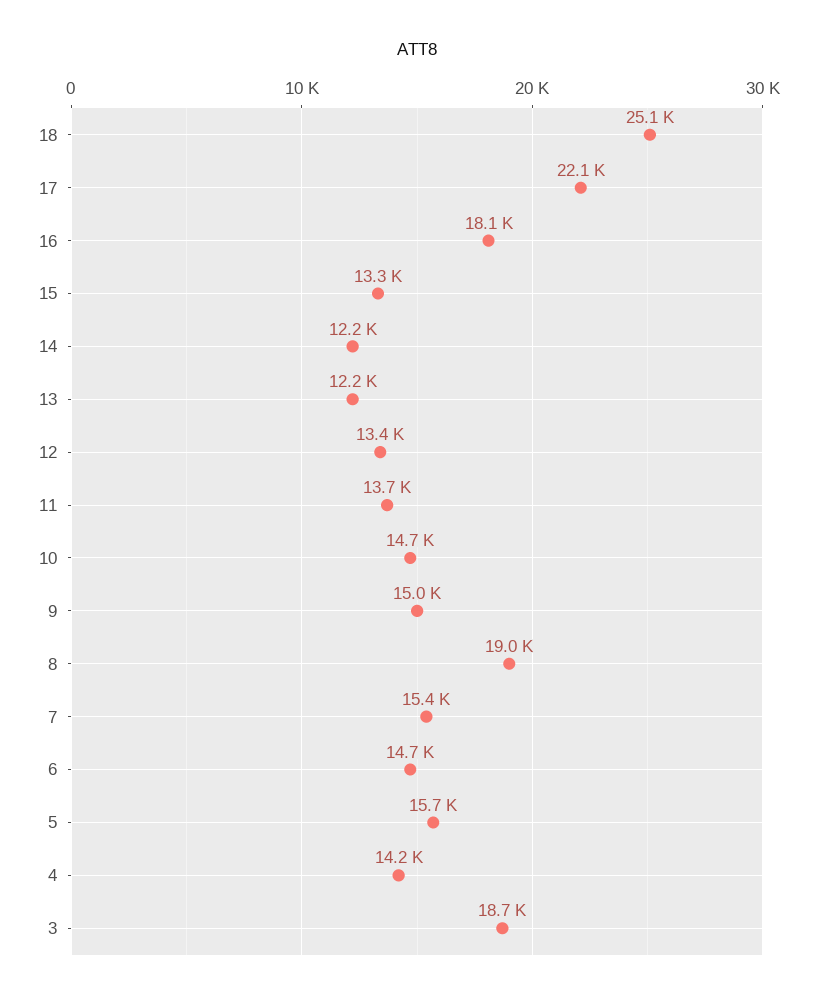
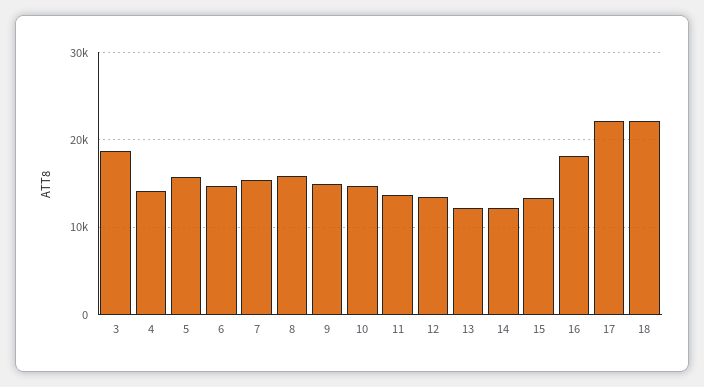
18: 25100 -> 22000
8: 19000 -> 16000

